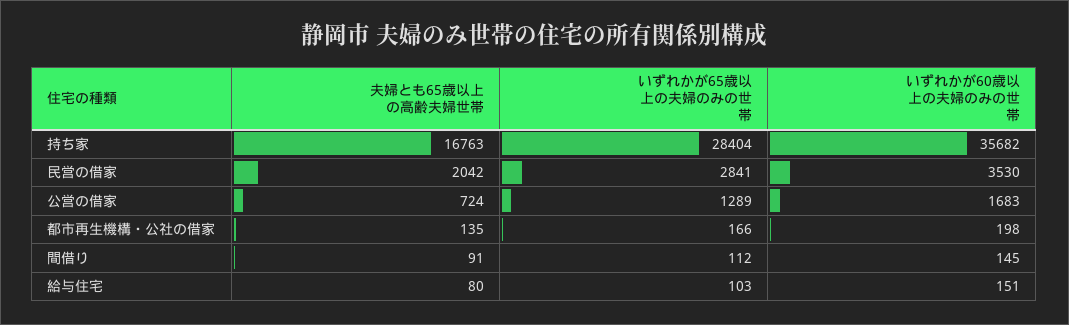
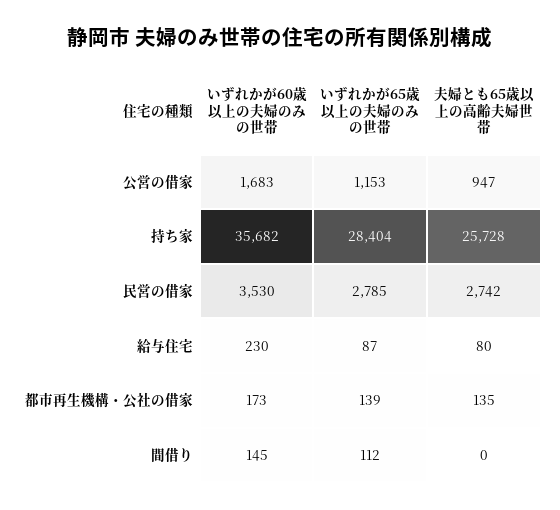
夫婦とも65歳以上の高齢夫婦世帯, 持ち家: 16763 -> 25728
夫婦とも65歳以上の高齢夫婦世帯, 民営の借家: 2042 -> 2742
いずれかが65歳以上の夫婦のみの世帯, 民営の借家: 2841 -> 2785
夫婦とも65歳以上の高齢夫婦世帯, 公営の借家: 724 -> 947
いずれかが65歳以上の夫婦のみの世帯, 公営の借家: 1289 -> 1153
いずれかが65歳以上の夫婦のみの世帯, 都市再生機構・公社の借家: 166 -> 139
いずれかが60歳以上の夫婦のみの世帯, 都市再生機構・公社の借家: 198 -> 173
夫婦とも65歳以上の高齢夫婦世帯, 間借り: 91 -> 0
いずれかが65歳以上の夫婦のみの世帯, 給与住宅: 103 -> 87
いずれかが60歳以上の夫婦のみの世帯, 給与住宅: 151 -> 230

